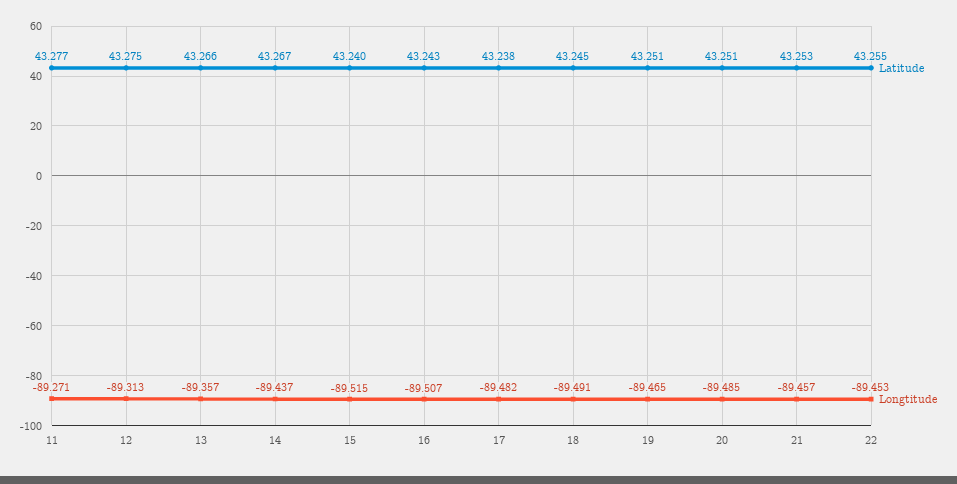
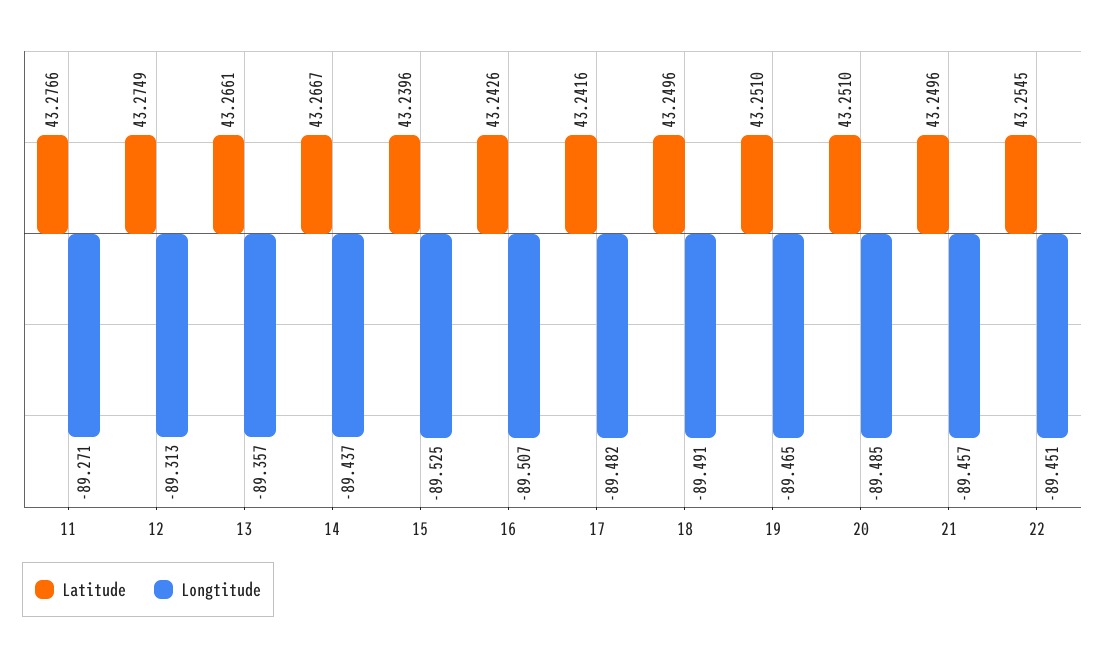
Longtitude, 15: -89.515 -> -89.525
Latitude, 17: 43.238 -> 43.2416
Latitude, 18: 43.245 -> 43.2496
Latitude, 21: 43.253 -> 43.2496
Longtitude, 22: -89.453 -> -89.451

